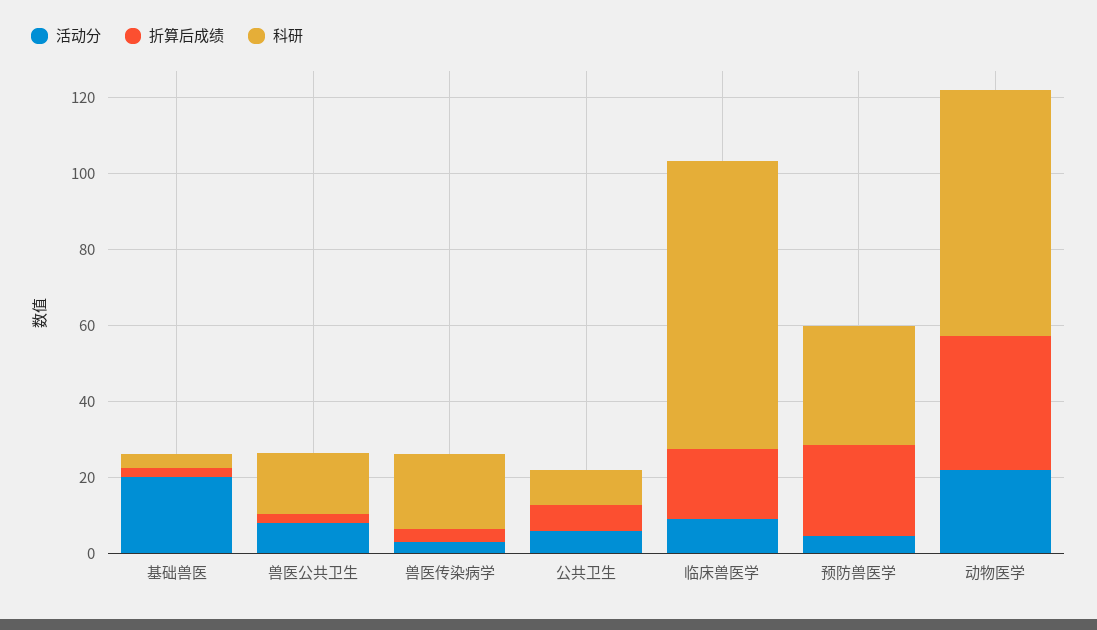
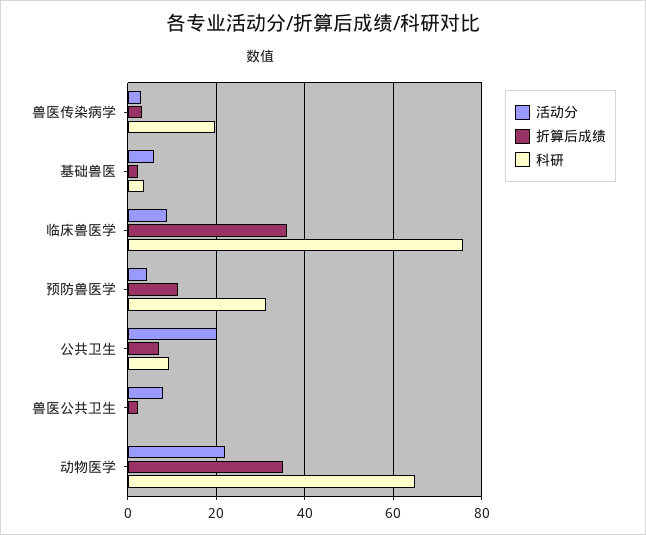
活动分, 基础兽医: 20 -> 6
科研, 兽医公共卫生: 15 -> 0
活动分, 公共卫生: 5 -> 20
折算后成绩, 临床兽医学: 20 -> 36
折算后成绩, 预防兽医学: 25 -> 12

